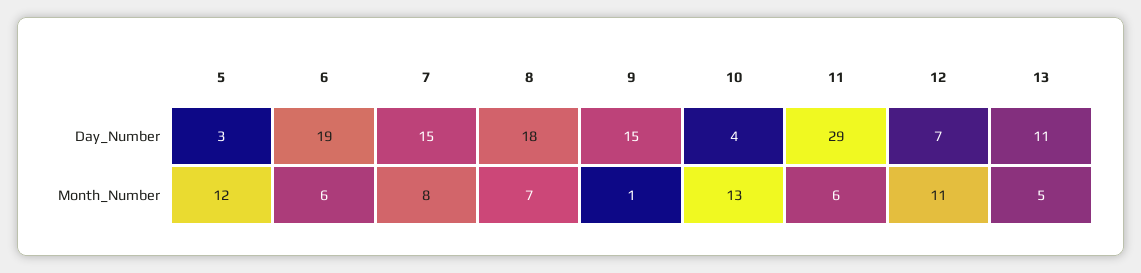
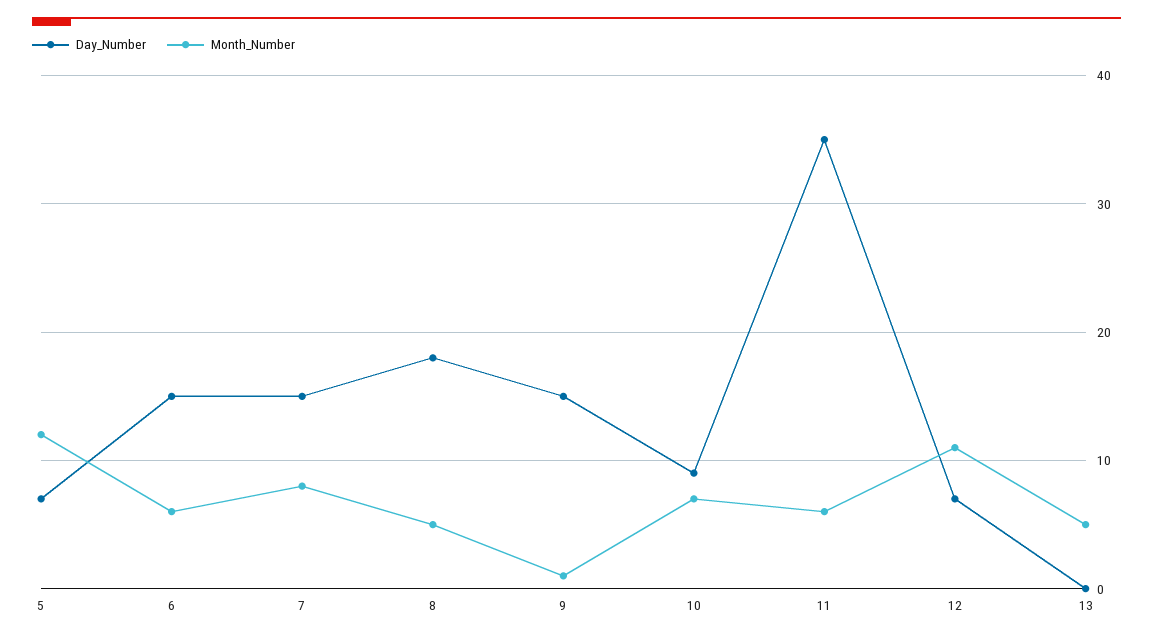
Day_Number, 5: 3 -> 7
Day_Number, 6: 19 -> 15
Day_Number, 10: 4 -> 9
Day_Number, 11: 29 -> 35
Day_Number, 13: 11 -> 0
Month_Number, 8: 7 -> 5
Month_Number, 10: 13 -> 7

